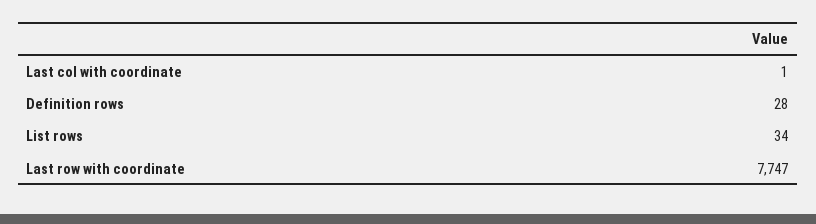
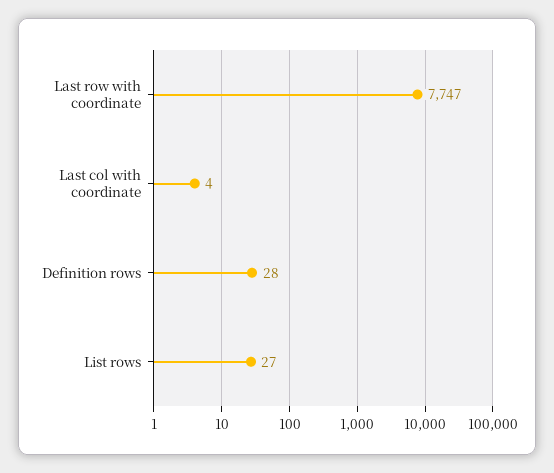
Last col with coordinate: 1 -> 4
List rows: 34 -> 27

